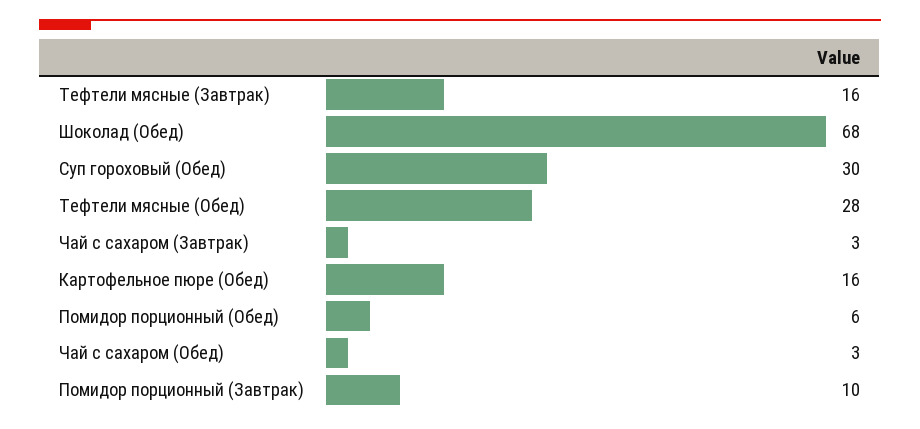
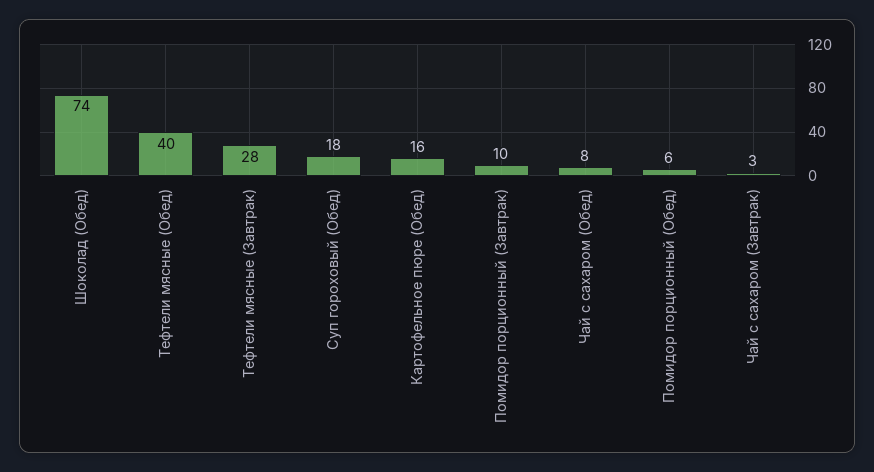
Тефтели мясные (Завтрак): 16 -> 28
Шоколад (Обед): 68 -> 74
Суп гороховый (Обед): 30 -> 18
Тефтели мясные (Обед): 28 -> 40
Чай с сахаром (Обед): 3 -> 8

